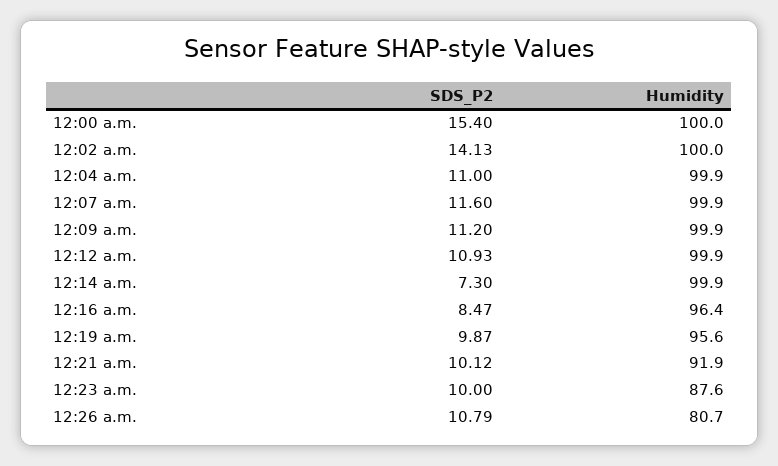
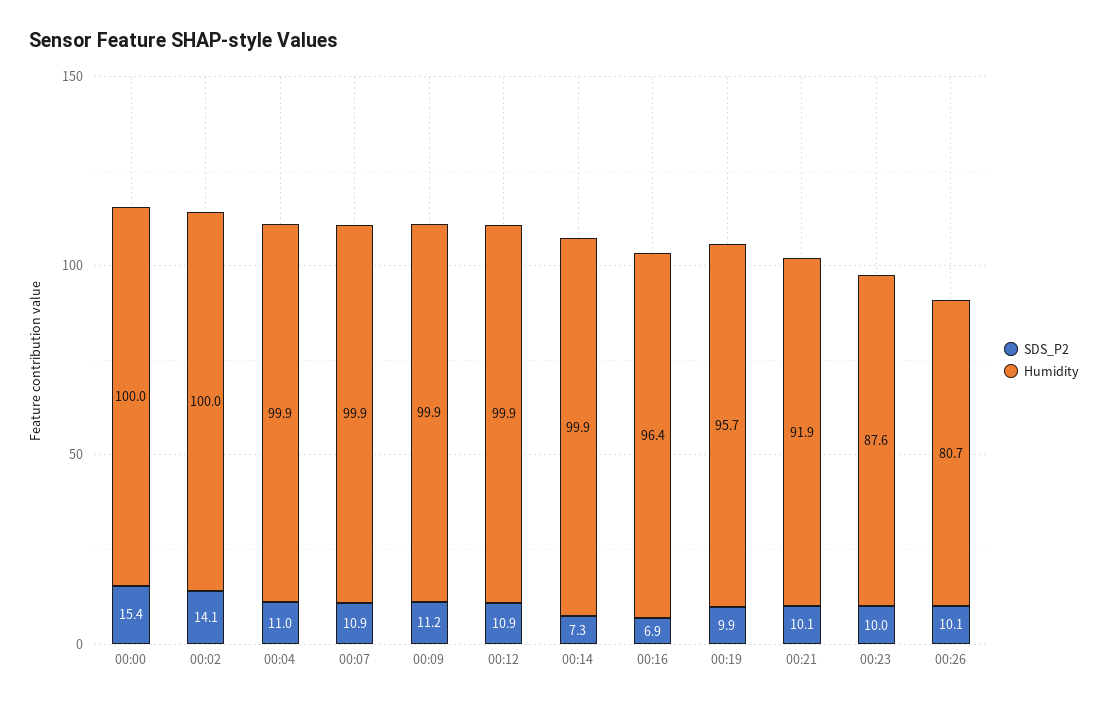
SDS_P2, 12:07 a.m.: 11.6 -> 10.9
SDS_P2, 12:16 a.m.: 8.47 -> 6.9
Humidity, 12:19 a.m.: 95.6 -> 95.7
SDS_P2, 12:26 a.m.: 10.79 -> 10.1

